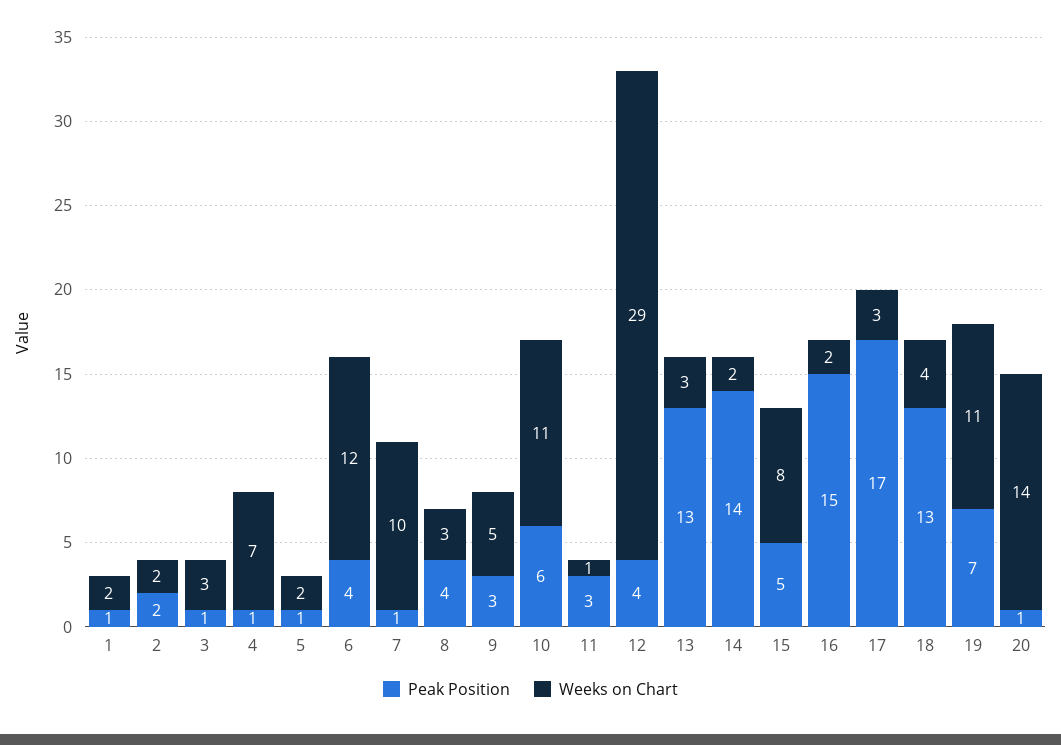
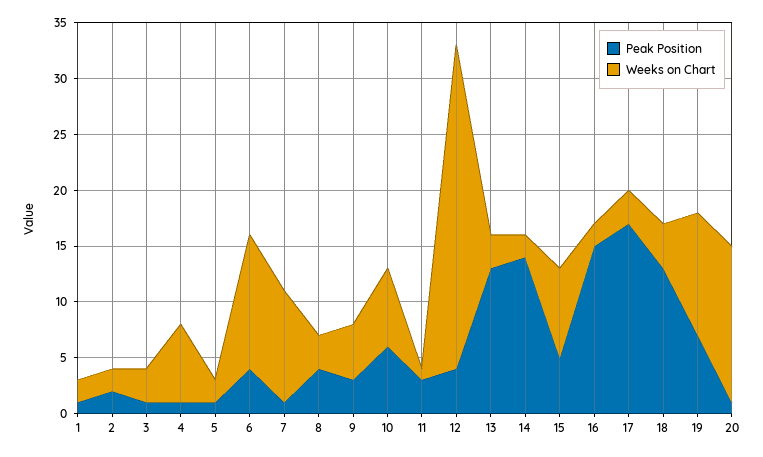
Weeks on Chart, 10: 11 -> 7

